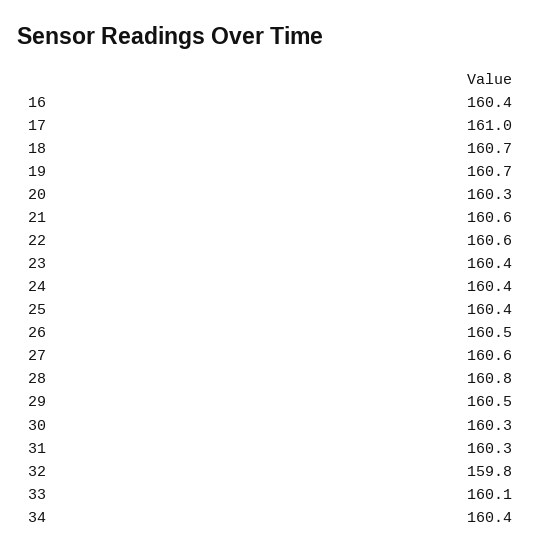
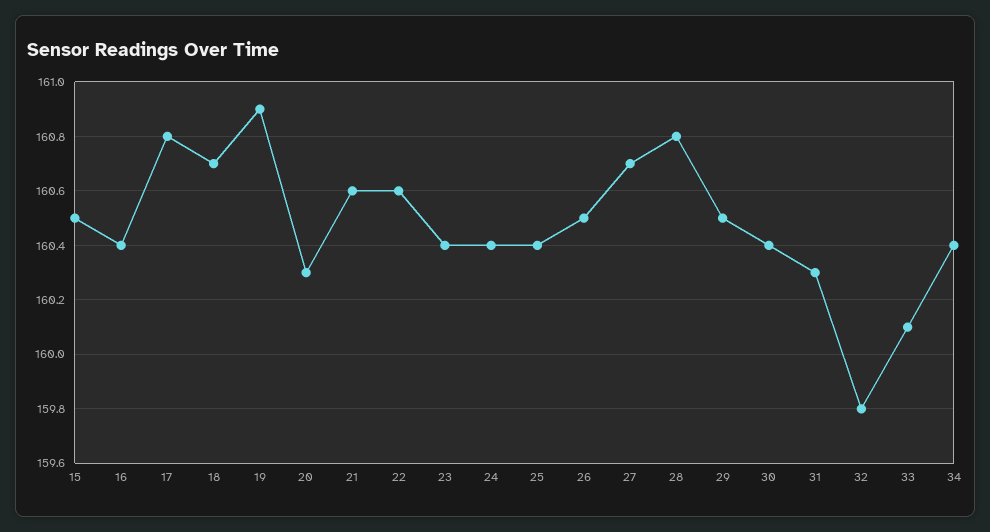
17: 161 -> 160.8
19: 160.7 -> 160.9
27: 160.6 -> 160.7
30: 160.3 -> 160.4
15: none -> 160.5

